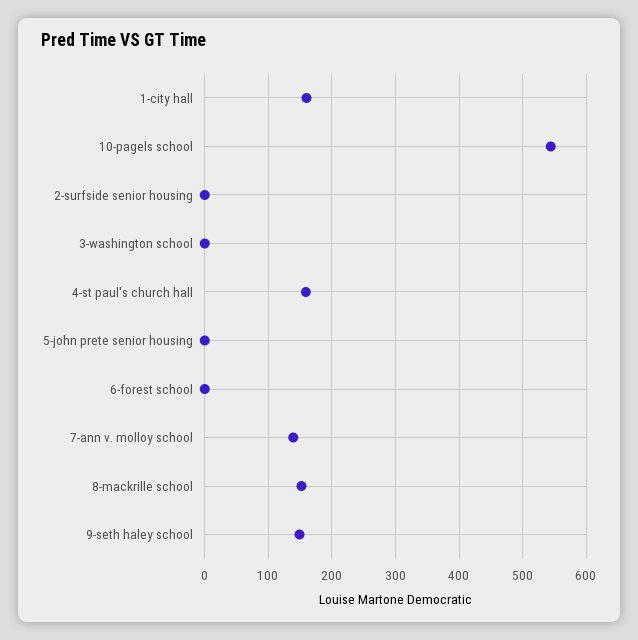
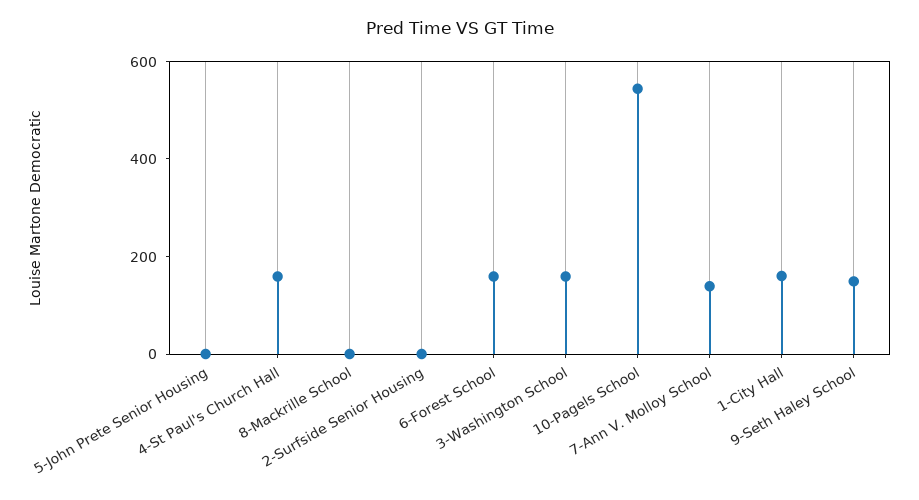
3-washington school: 0 -> 150
6-forest school: 0 -> 150
8-mackrille school: 150 -> 0

